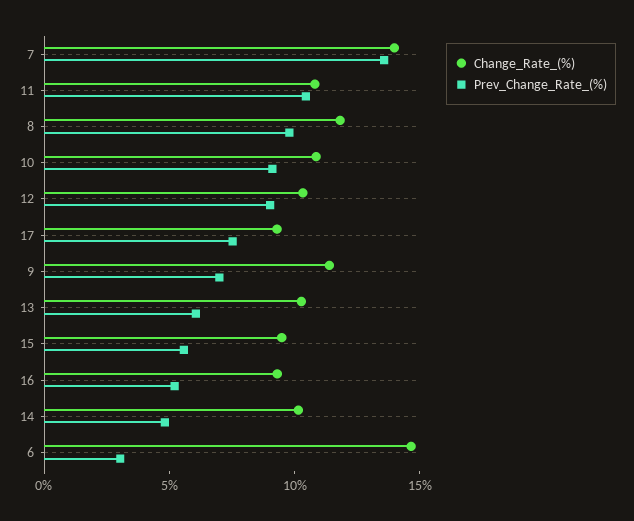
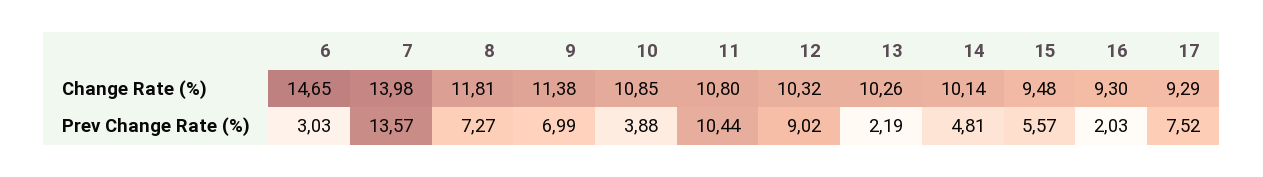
Prev_Change_Rate_(%), 8: 10 -> 7.27
Prev_Change_Rate_(%), 10: 9 -> 3.88
Prev_Change_Rate_(%), 13: 6 -> 2.19
Prev_Change_Rate_(%), 16: 5 -> 2.03

